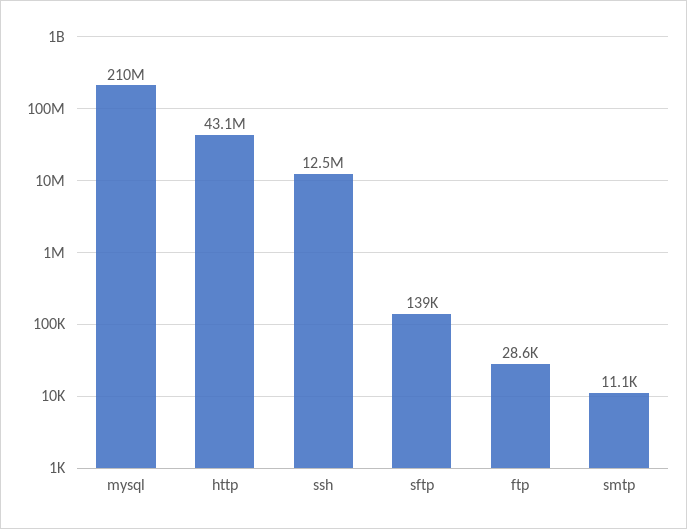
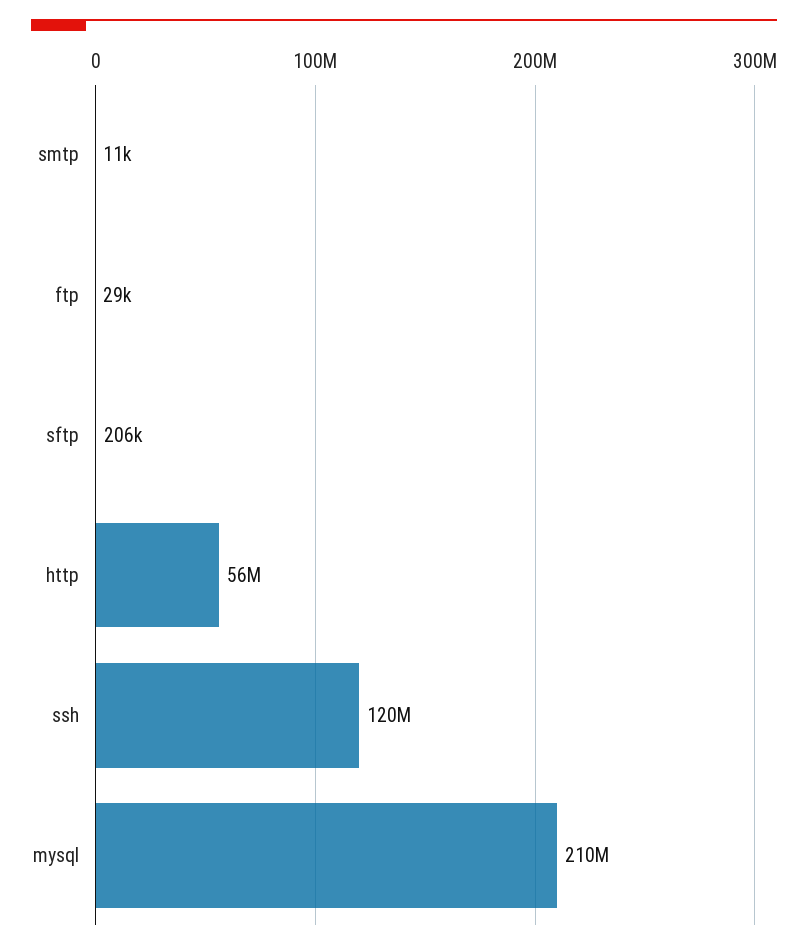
http: 43100000 -> 56000000
ssh: 12500000 -> 120000000
sftp: 139000 -> 206000

